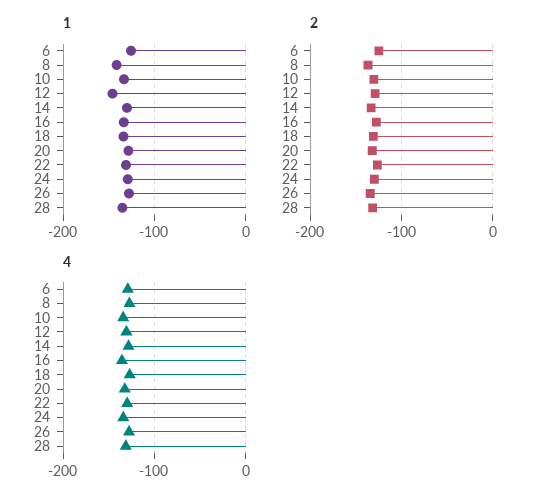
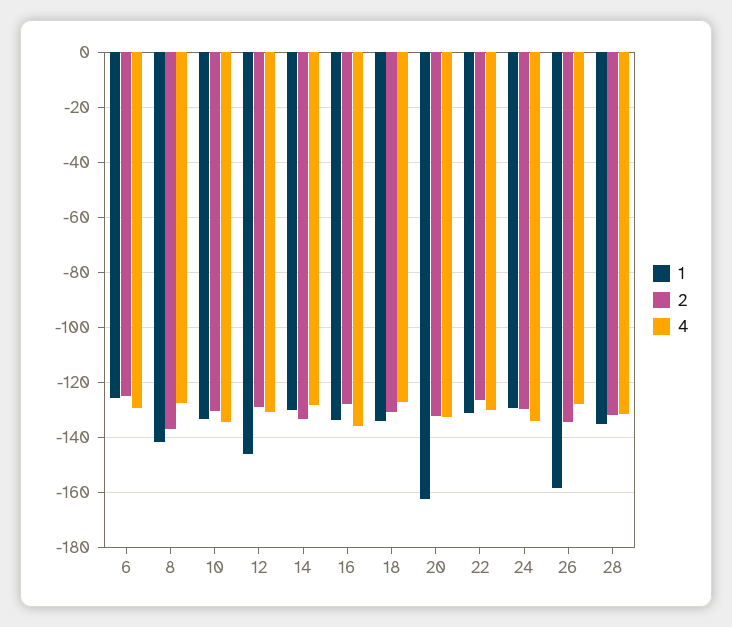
1, 20: -130 -> -162.5
1, 26: -130 -> -157.5

